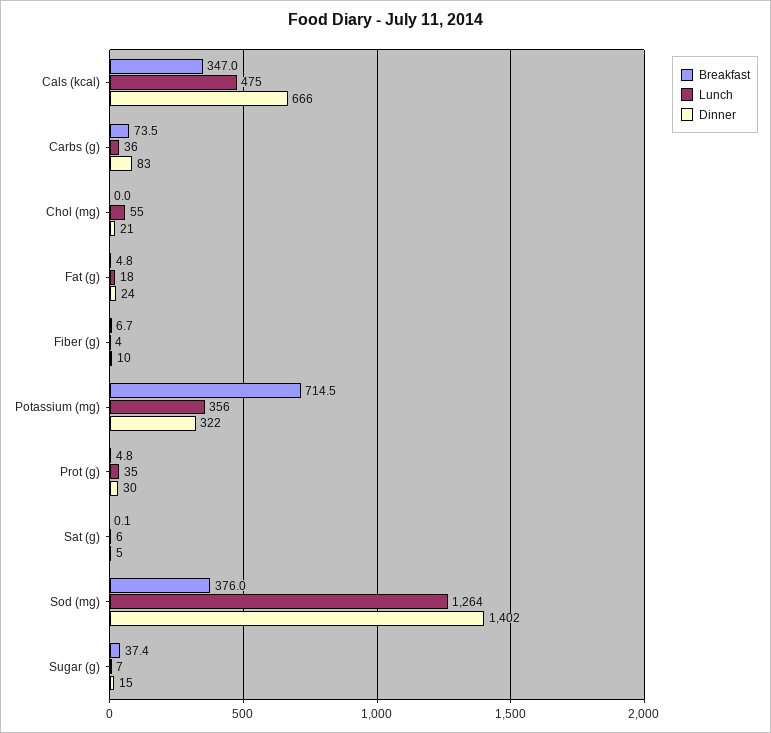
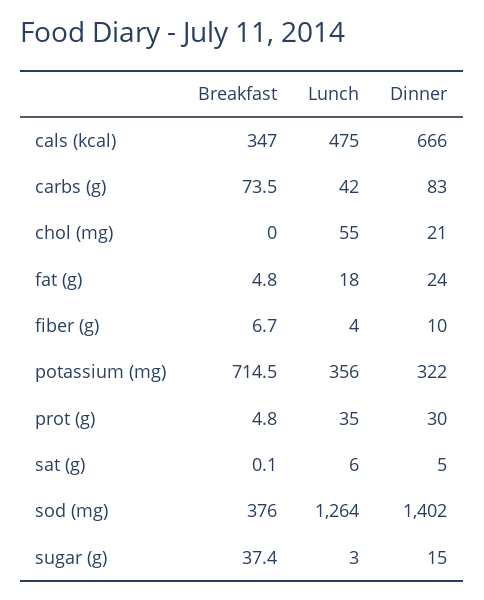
Lunch, Carbs (g): 36 -> 42
Lunch, Sugar (g): 7 -> 3

